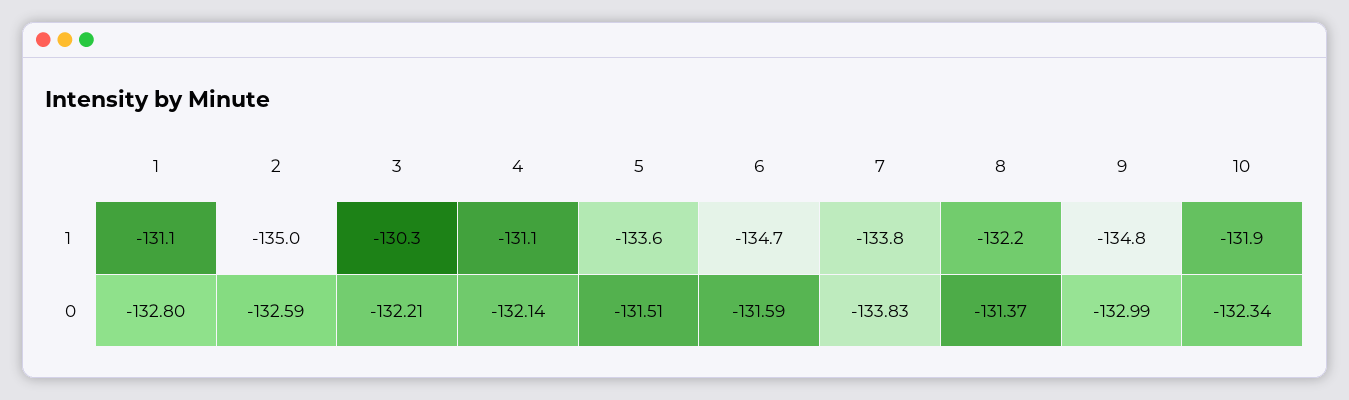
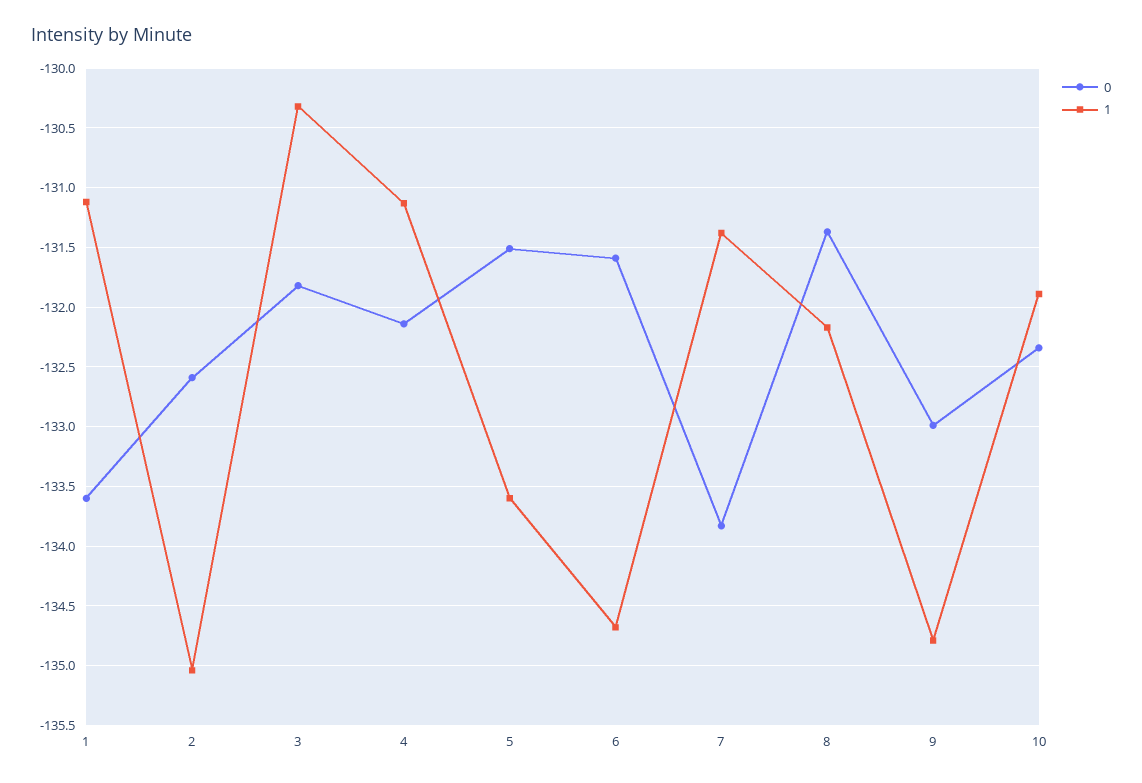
1, 7: -133.8 -> -131.4
0, 1: -132.8 -> -133.6
0, 3: -132.21 -> -131.8

